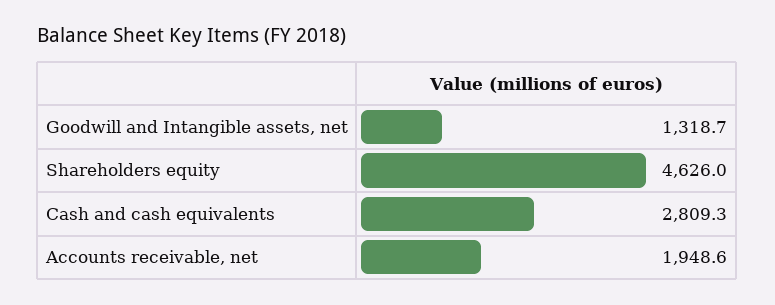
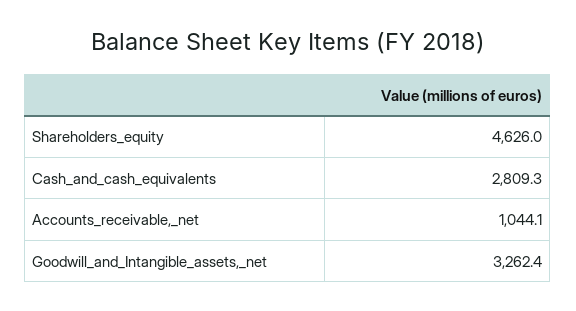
Goodwill and Intangible assets, net: 1318.7 -> 3262.4
Accounts receivable, net: 1948.6 -> 1044.1

